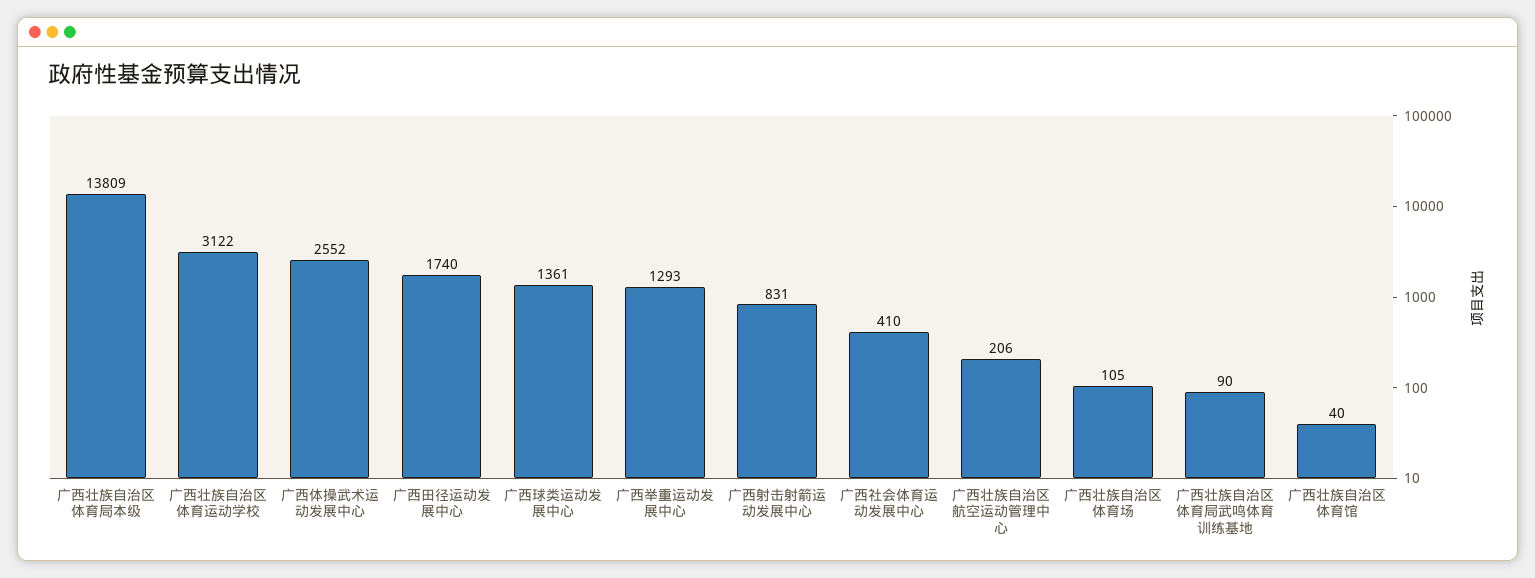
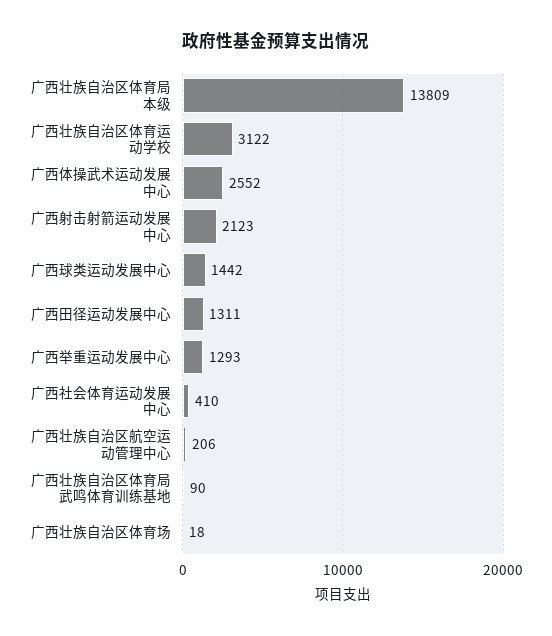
广西田径运动发展中心: 1740 -> 1311
广西球类运动发展中心: 1361 -> 1442
广西射击射箭运动发展中心: 831 -> 2123
广西壮族自治区体育场: 105 -> 18
广西壮族自治区体育馆: 40 -> none

